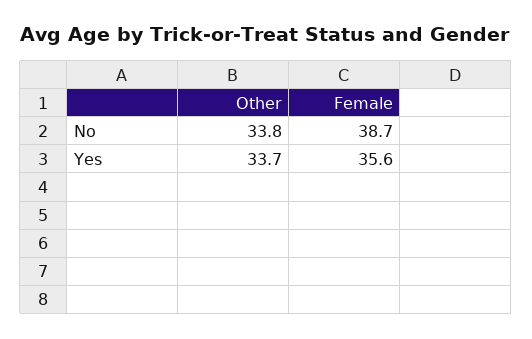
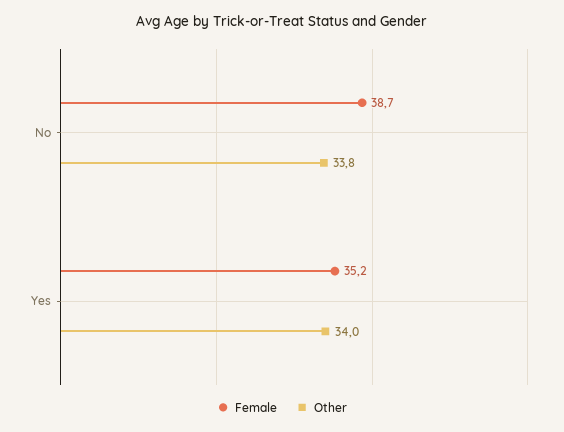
Other, Yes: 33.7 -> 34
Female, Yes: 35.6 -> 35.2

